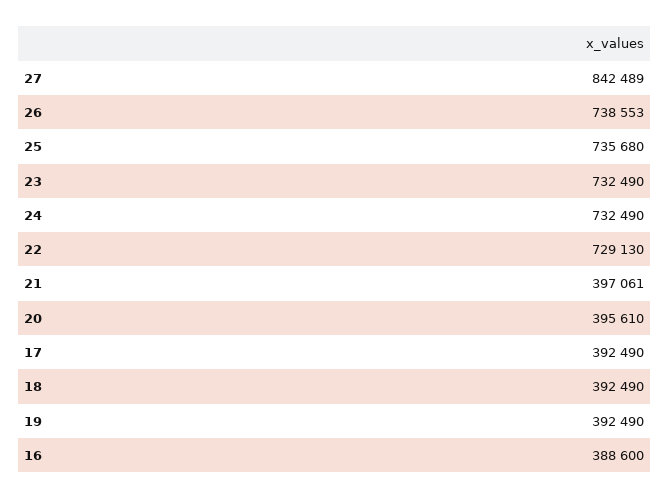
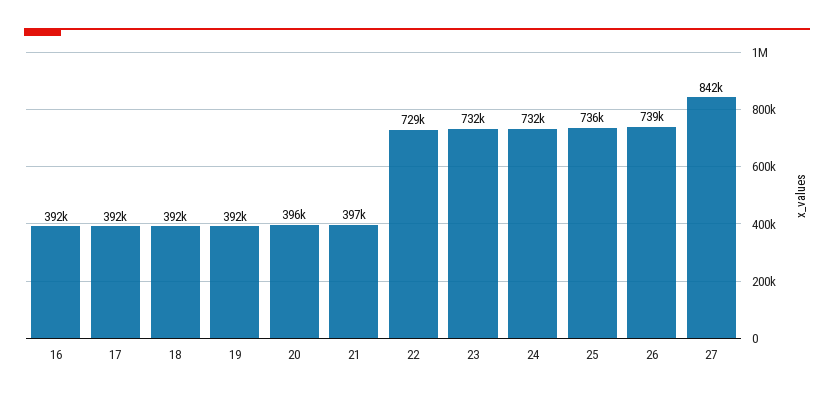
16: 388600 -> 392000

